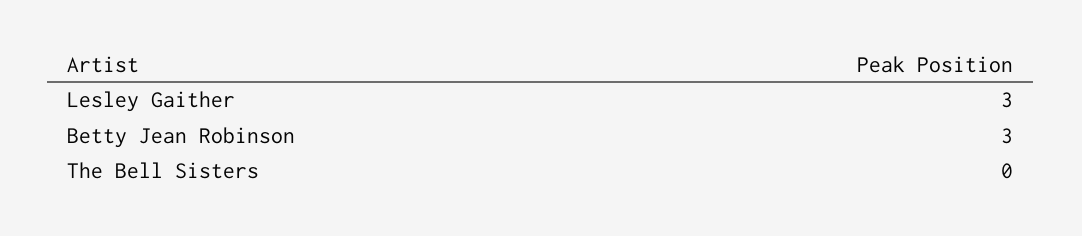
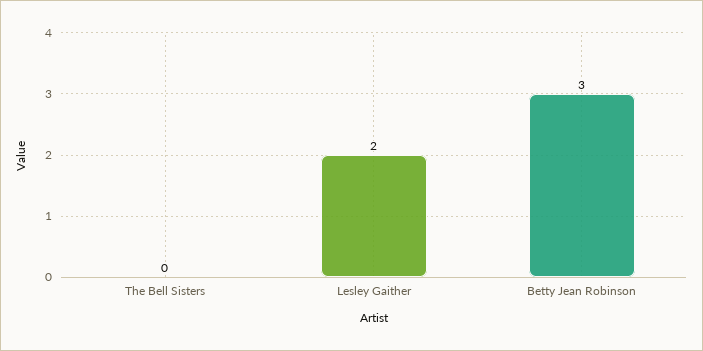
Lesley Gaither: 3 -> 2

